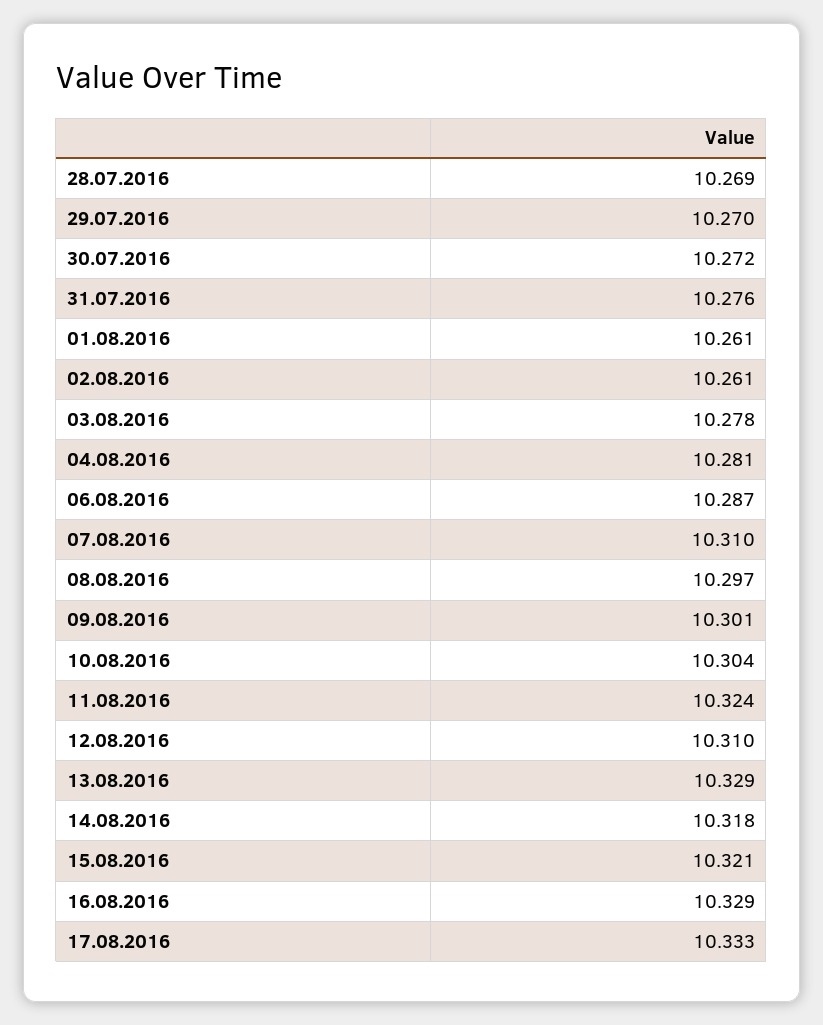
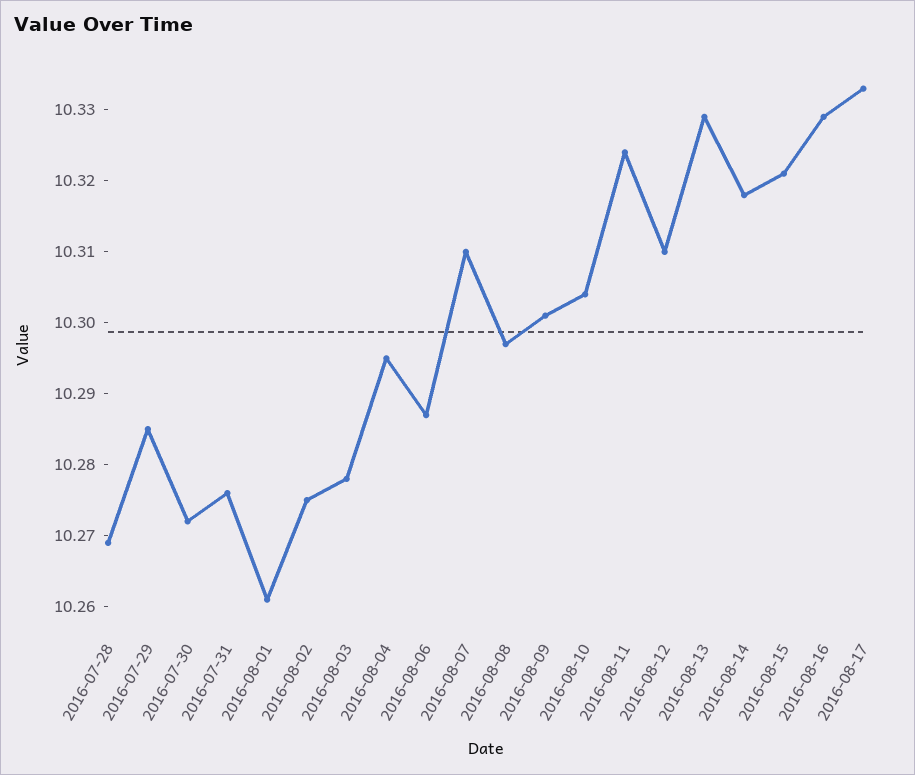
29.07.2016: 10.27 -> 10.285
02.08.2016: 10.261 -> 10.275
04.08.2016: 10.281 -> 10.295

